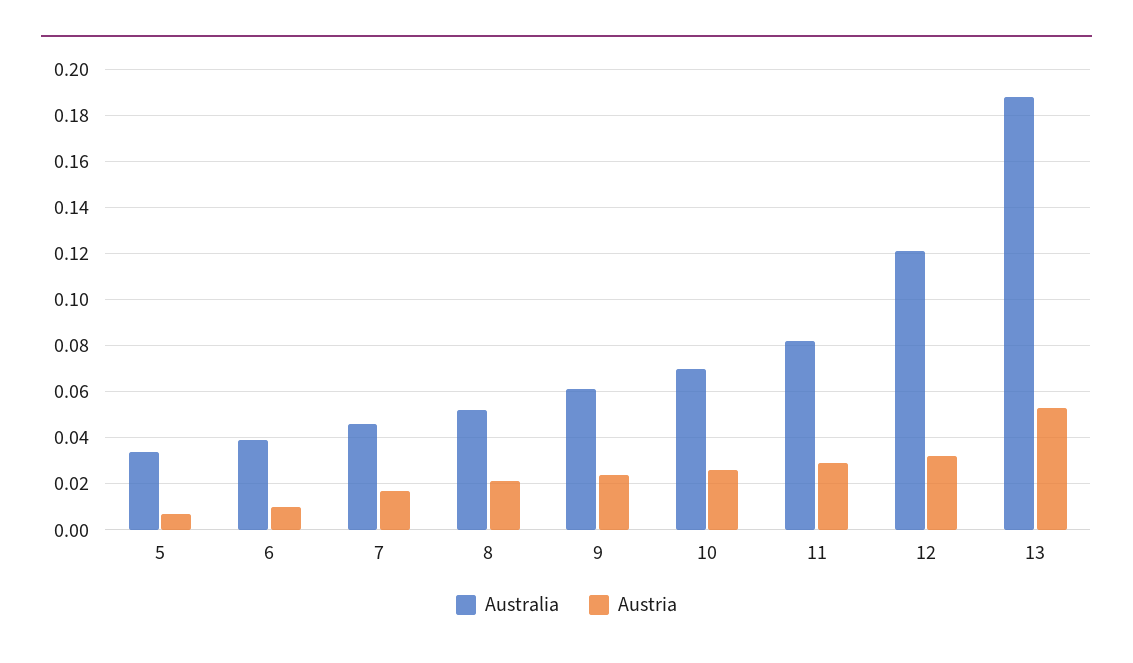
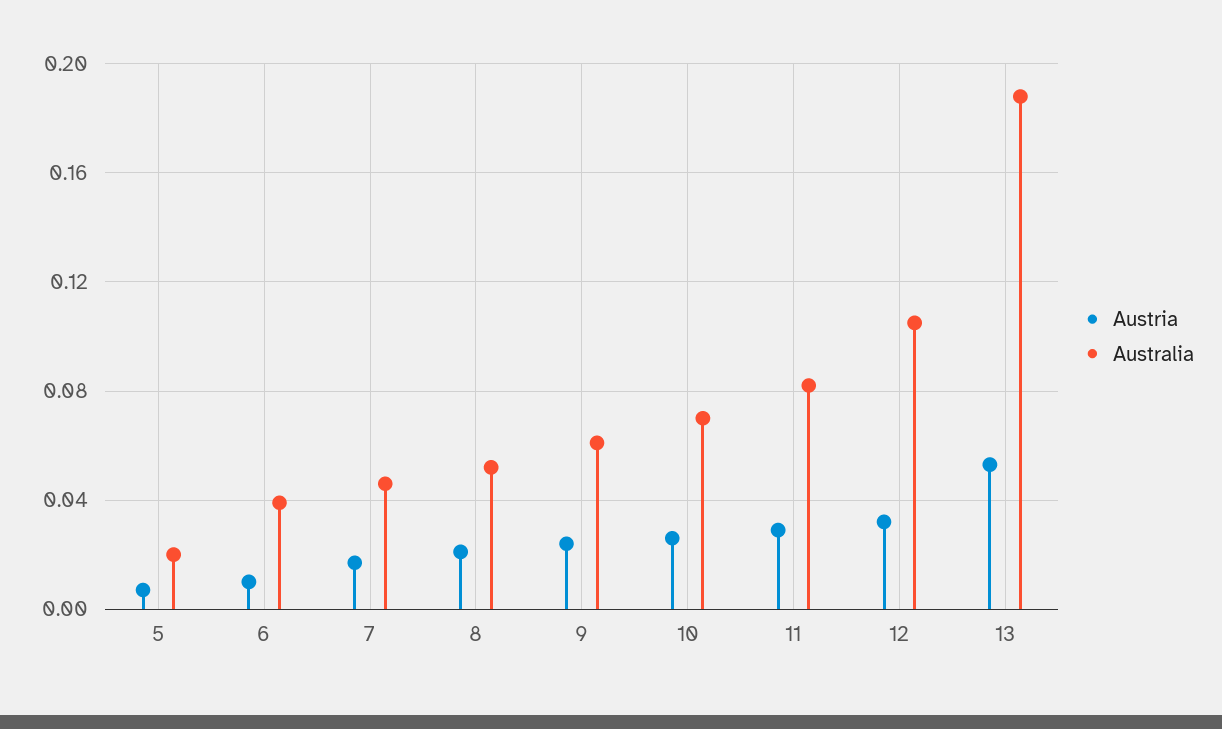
Australia, 5: 0.035 -> 0.02
Australia, 12: 0.12 -> 0.105

